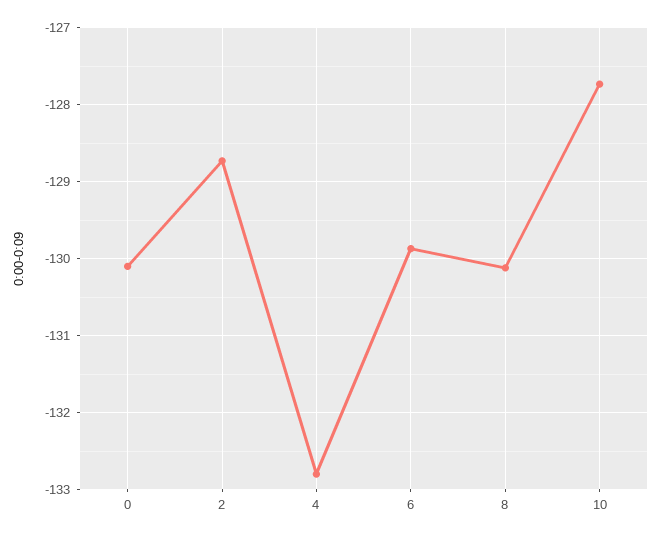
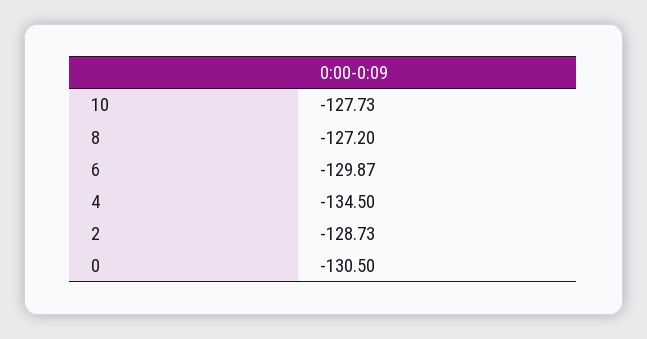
0: -130.1 -> -130.5
4: -132.8 -> -134.5
8: -130.1 -> -127.2

